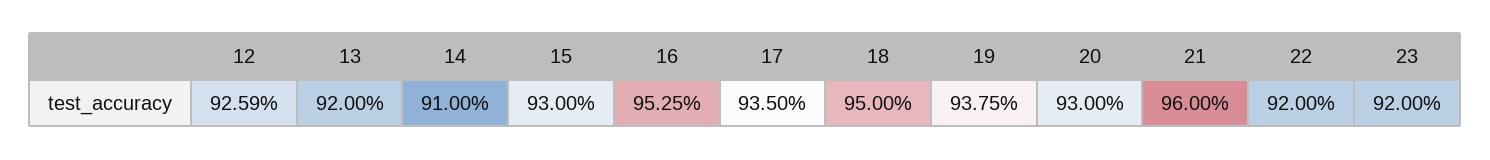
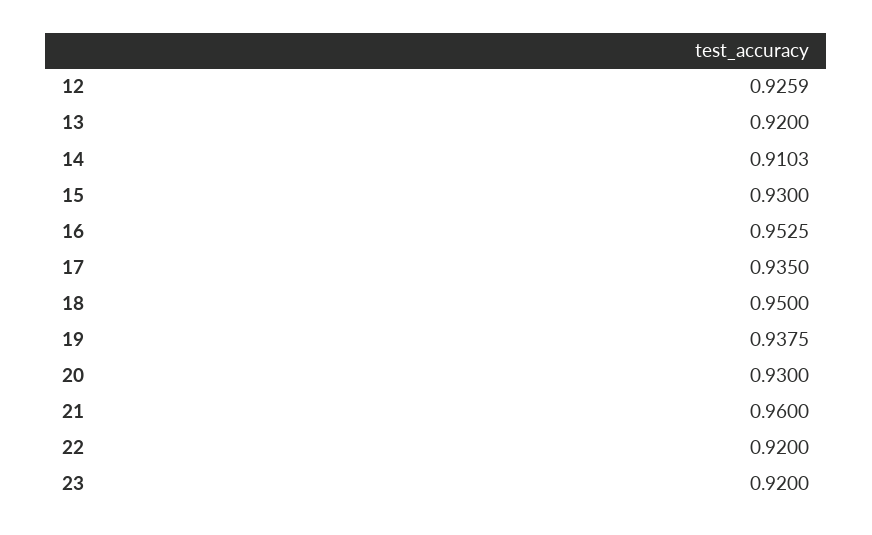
14: 0.91 -> 0.9103

